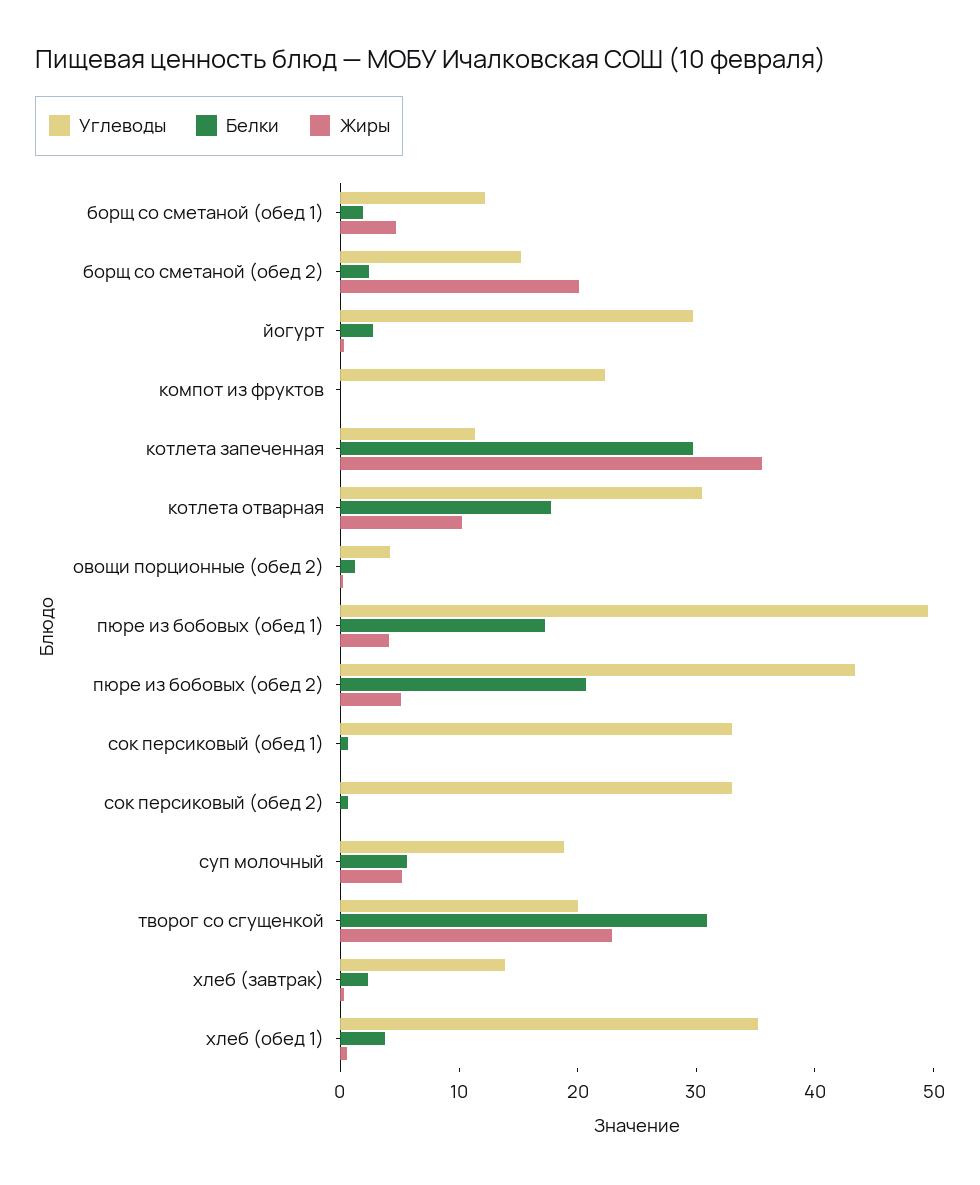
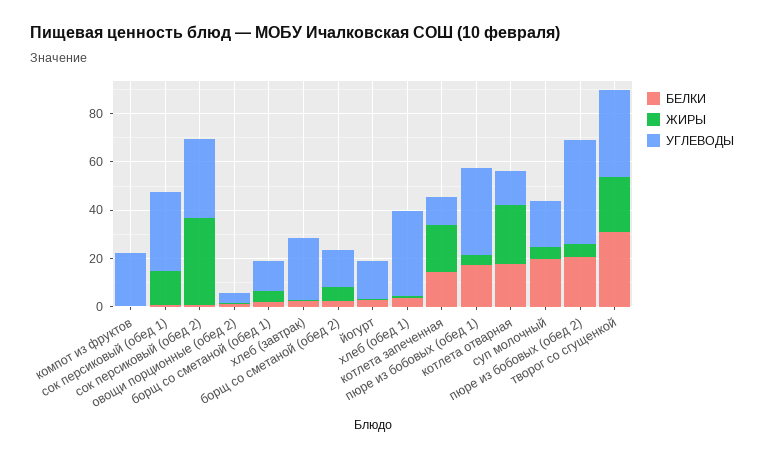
Жиры, борщ со сметаной (обед 2): 20 -> 5
Углеводы, йогурт: 30 -> 15
Белки, котлета запеченная: 30 -> 15
Жиры, котлета запеченная: 36 -> 20
Углеводы, котлета отварная: 30 -> 15
Жиры, котлета отварная: 10 -> 25
Углеводы, пюре из бобовых (обед 1): 50 -> 35
Жиры, сок персиковый (обед 1): 0 -> 15
Жиры, сок персиковый (обед 2): 0 -> 35
Белки, суп молочный: 6 -> 20
Углеводы, творог со сгущенкой: 20 -> 35
Углеводы, хлеб (завтрак): 14 -> 25

